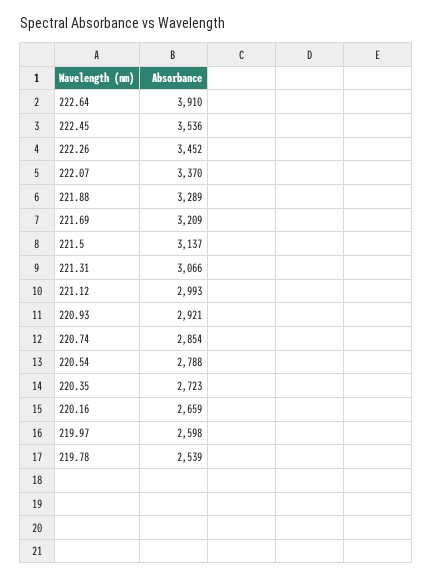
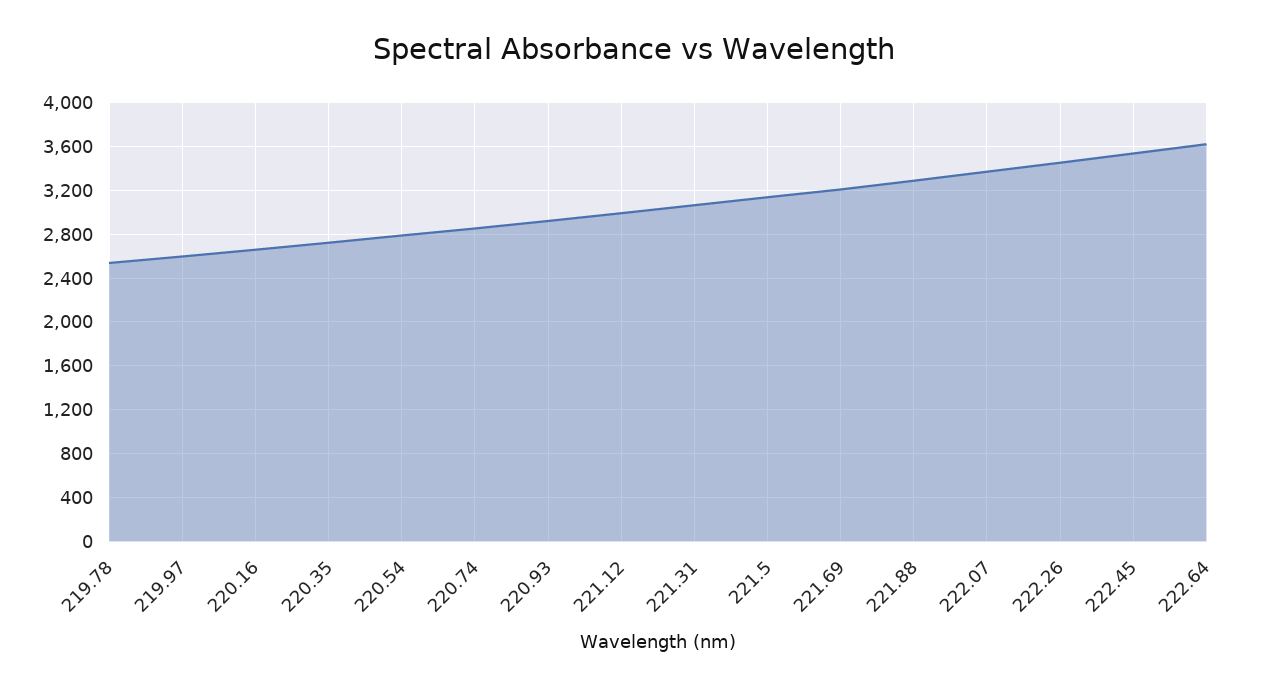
222.64: 3910 -> 3600

